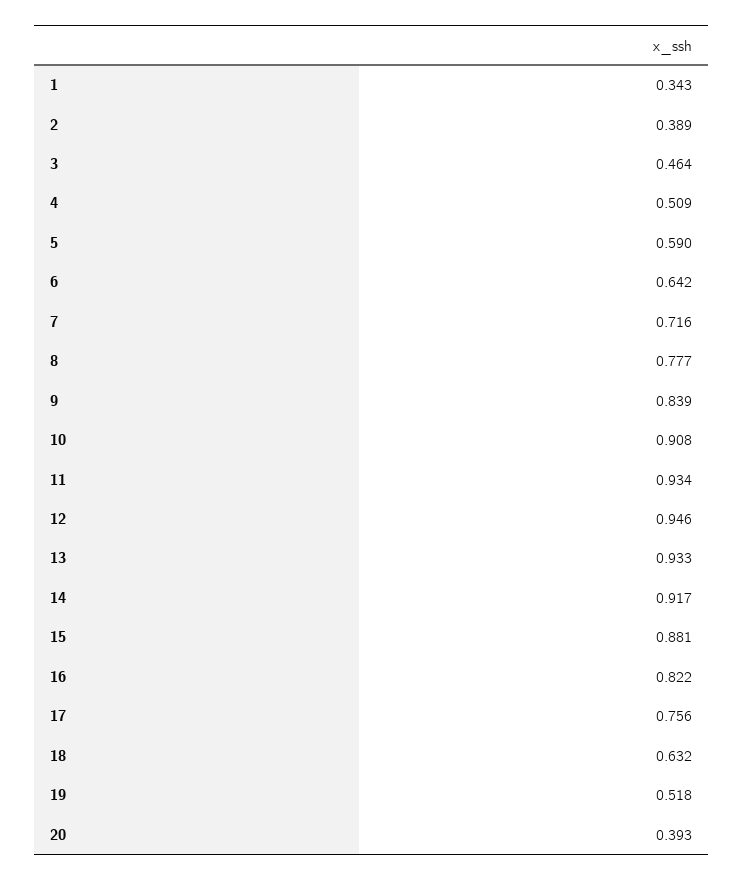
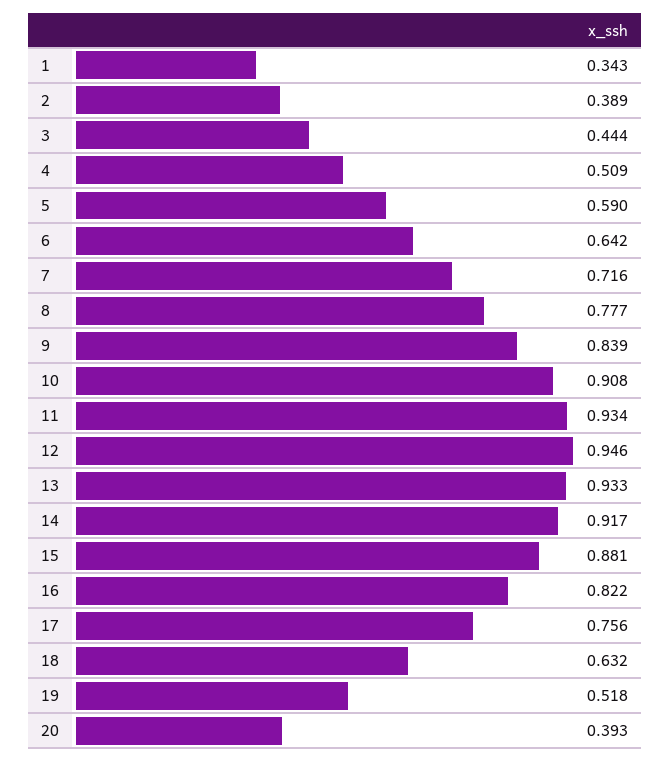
3: 0.464 -> 0.444

